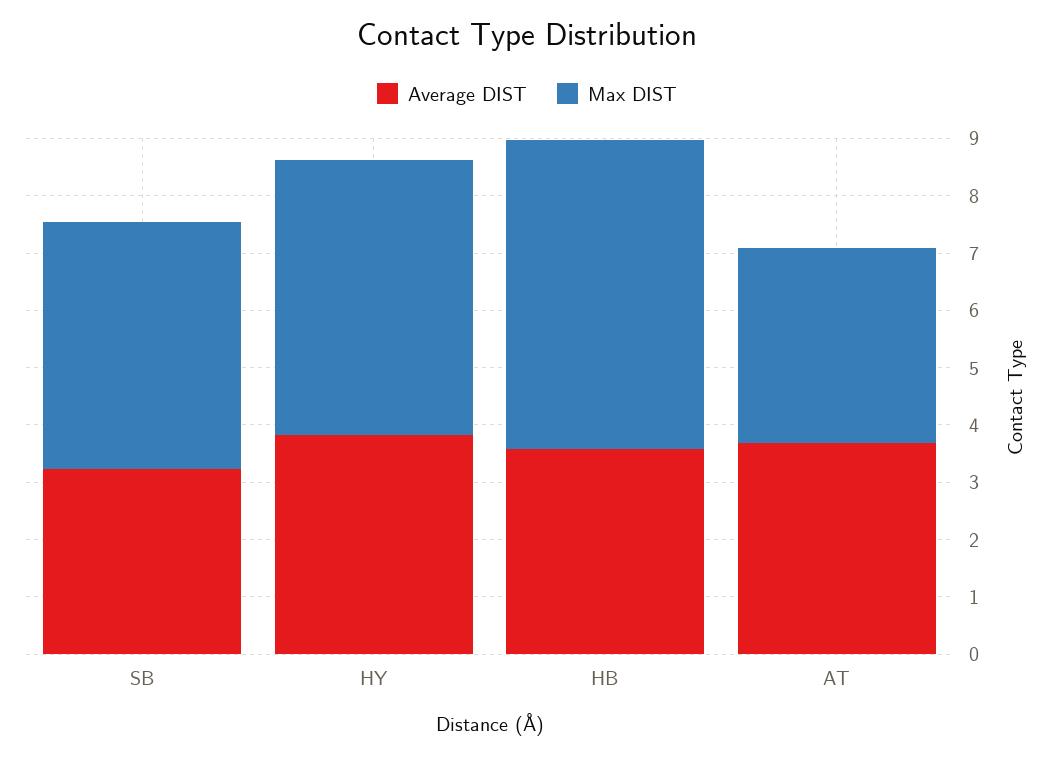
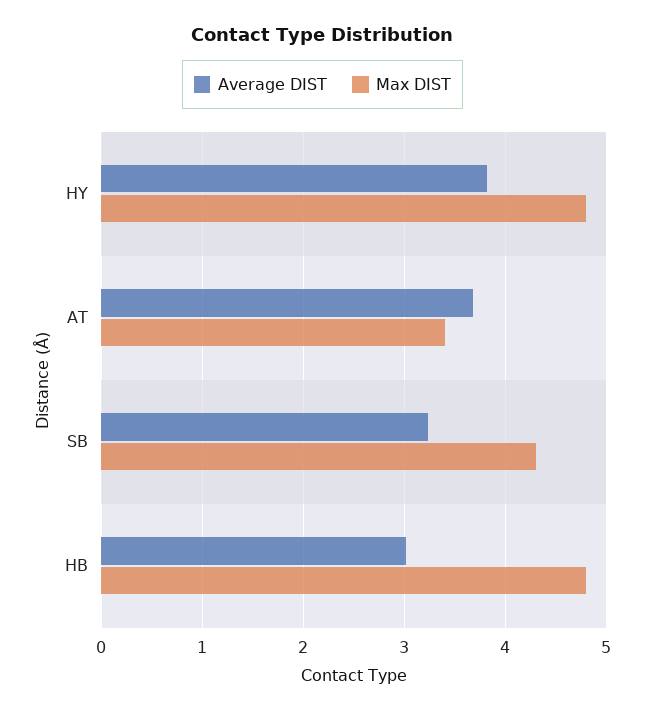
Average DIST, HB: 3.6 -> 3
Max DIST, HB: 5.4 -> 4.8

